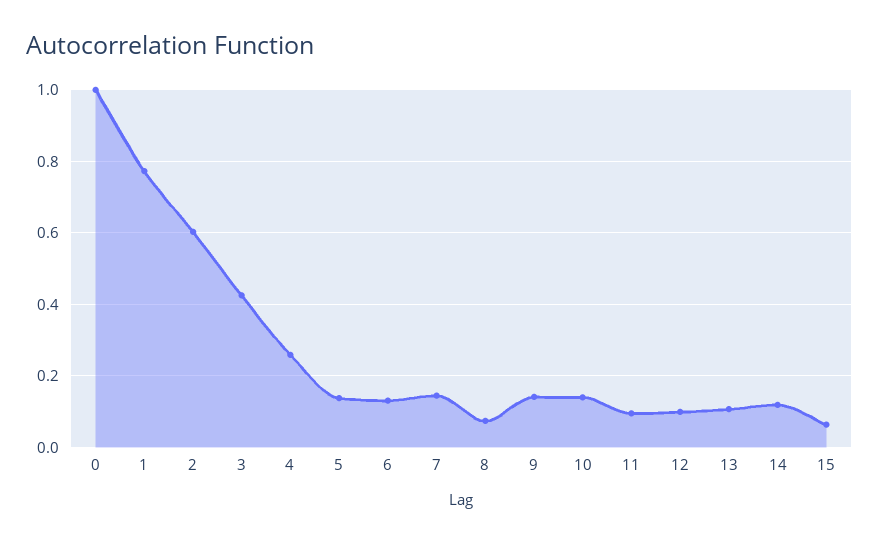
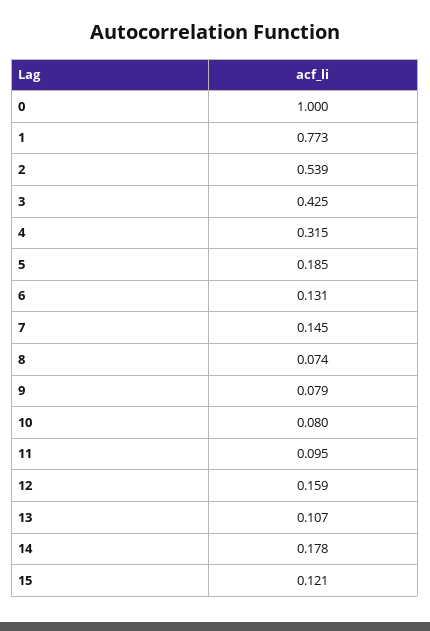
2: 0.6 -> 0.539
4: 0.26 -> 0.315
5: 0.14 -> 0.185
9: 0.14 -> 0.079
10: 0.14 -> 0.08
12: 0.1 -> 0.159
14: 0.12 -> 0.178
15: 0.06 -> 0.121

